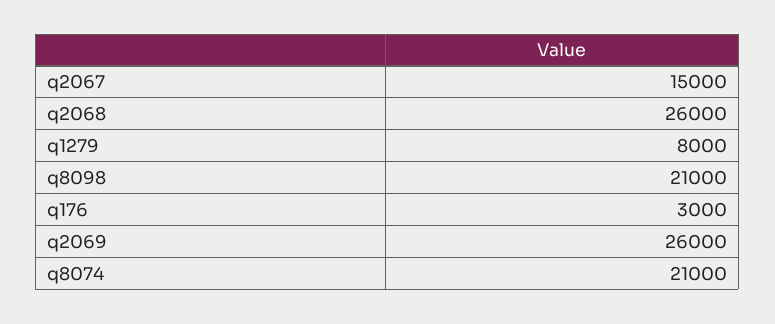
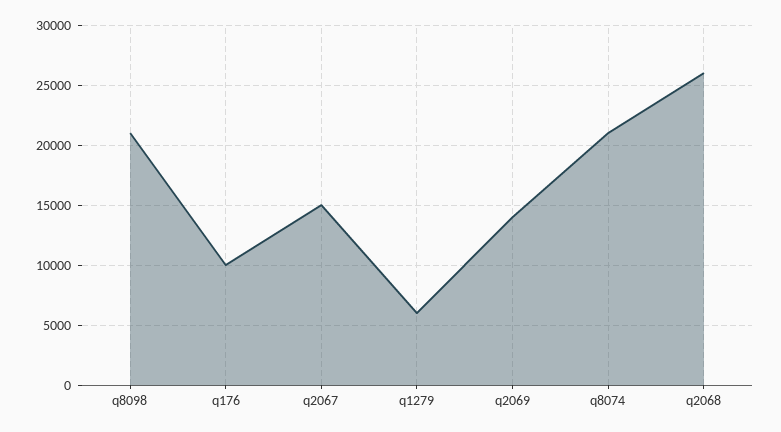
q1279: 8000 -> 6000
q176: 3000 -> 10000
q2069: 26000 -> 14000

